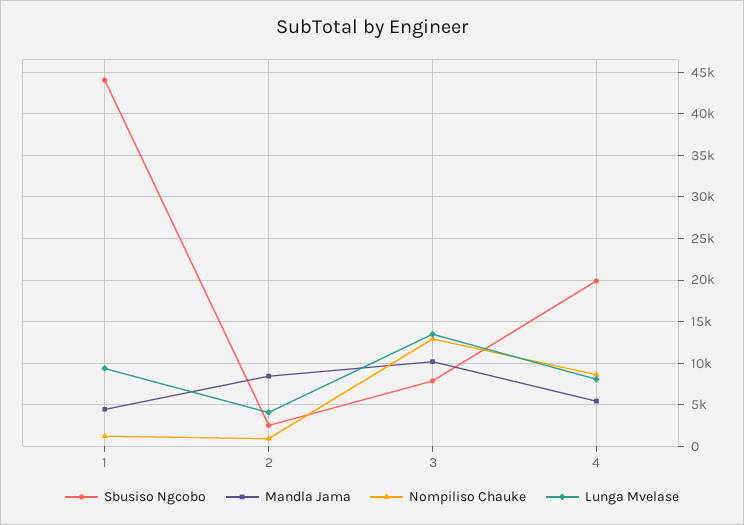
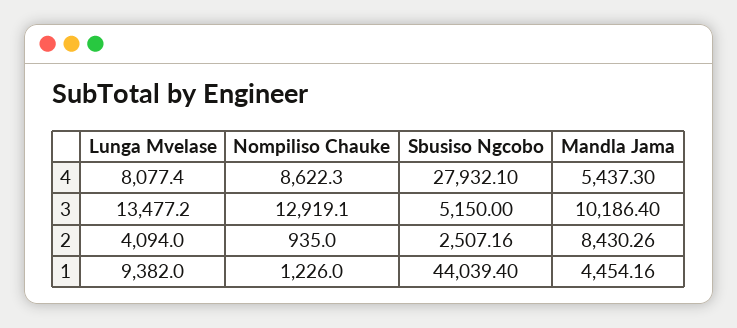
Sbusiso Ngcobo, 3: 8000 -> 5150
Sbusiso Ngcobo, 4: 20000 -> 27932.1

